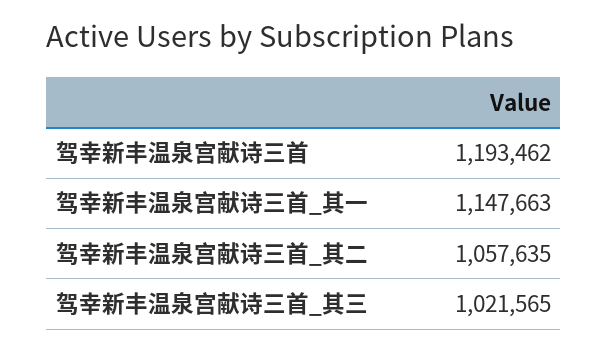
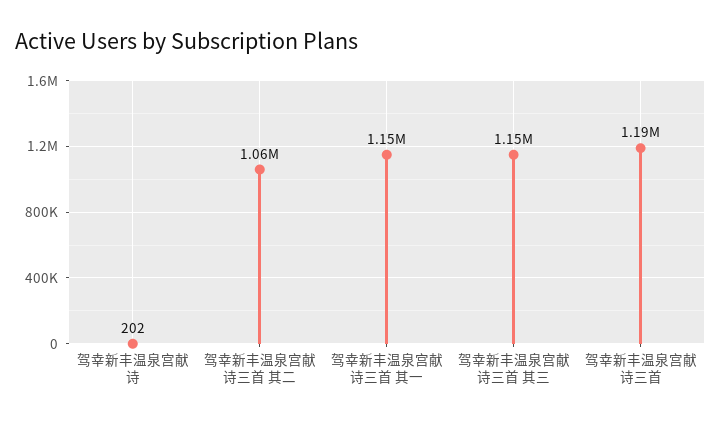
驾幸新丰温泉宫献诗三首_其三: 1021565 -> 1150000
驾幸新丰温泉宫献诗: none -> 202

